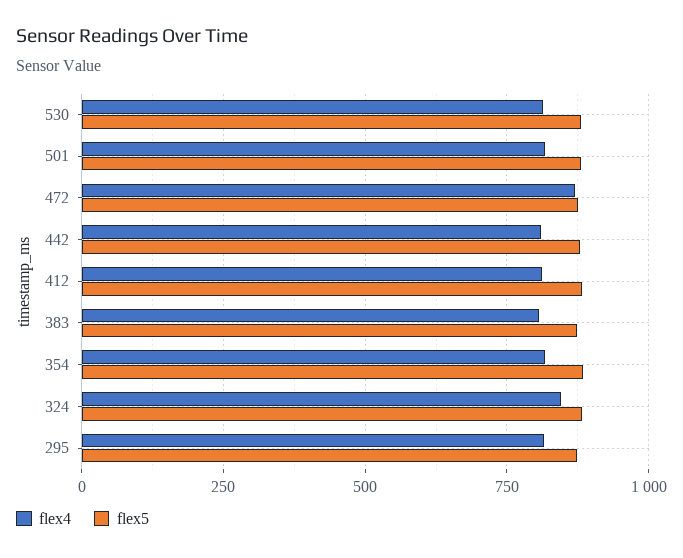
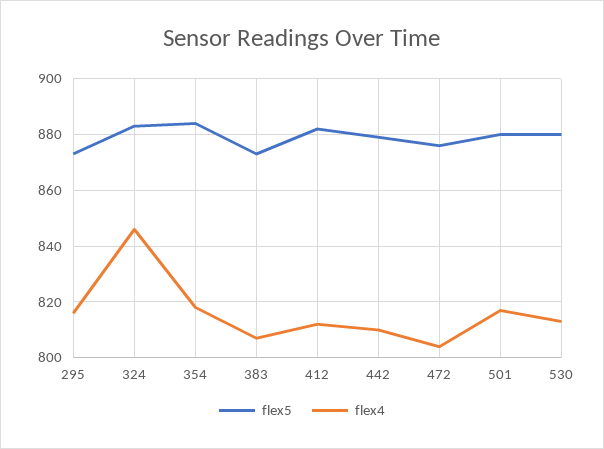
flex4, 472: 875 -> 805

